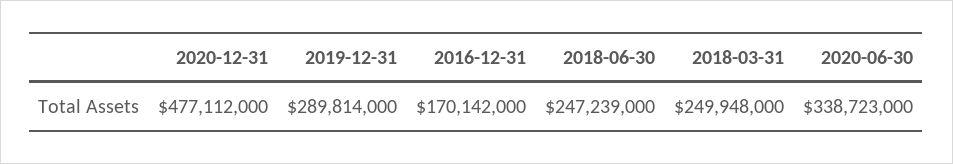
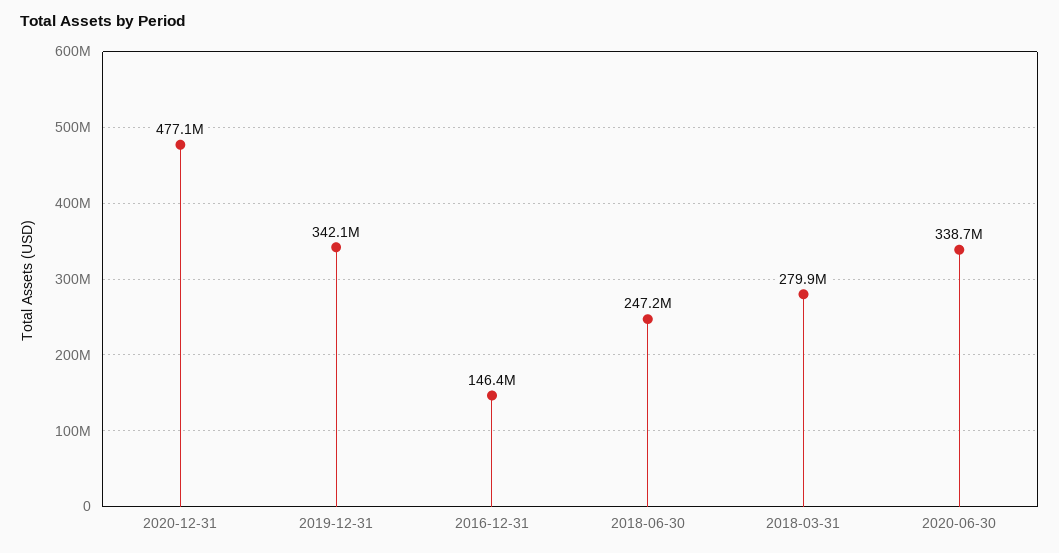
2019-12-31: 289814000 -> 342100000
2016-12-31: 170142000 -> 146400000
2018-03-31: 249948000 -> 279900000

